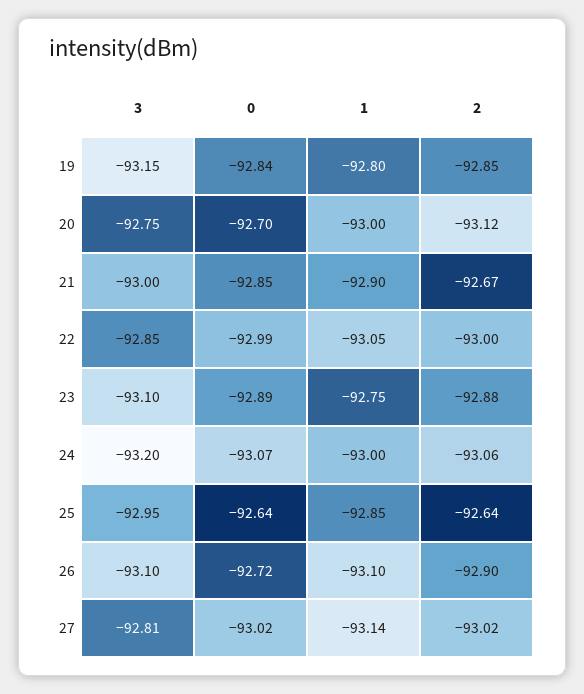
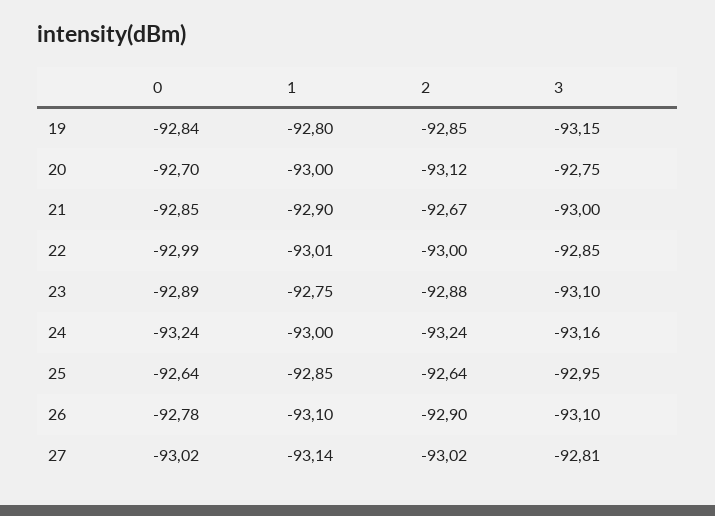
1, 22: -93.05 -> -93.01
3, 24: -93.2 -> -93.16
0, 24: -93.07 -> -93.24
2, 24: -93.06 -> -93.24
0, 26: -92.72 -> -92.78

